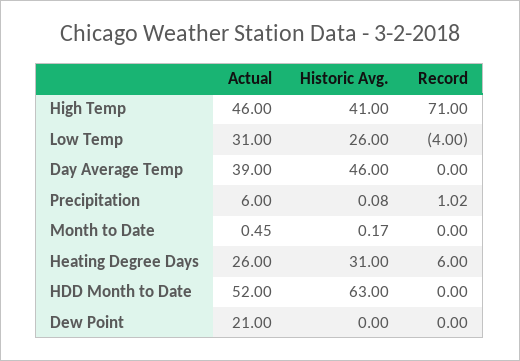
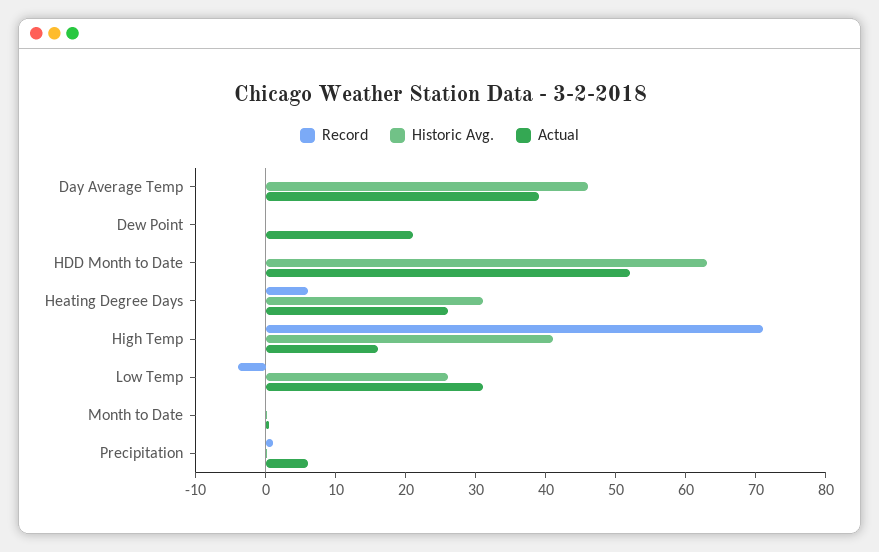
Actual, High Temp: 46 -> 16

